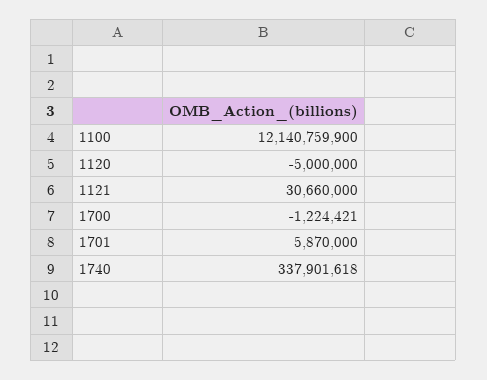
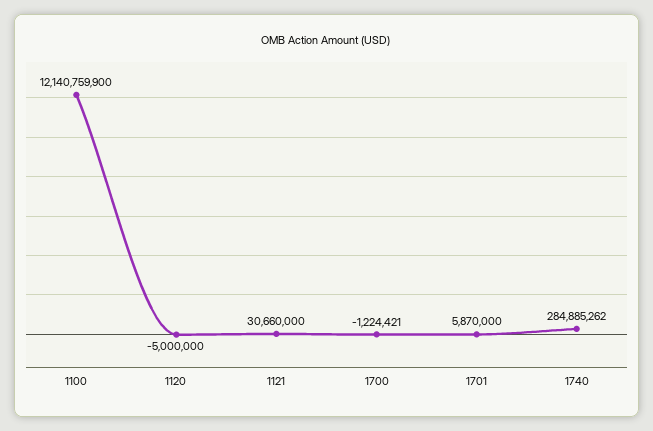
1740: 337901618 -> 284885262

